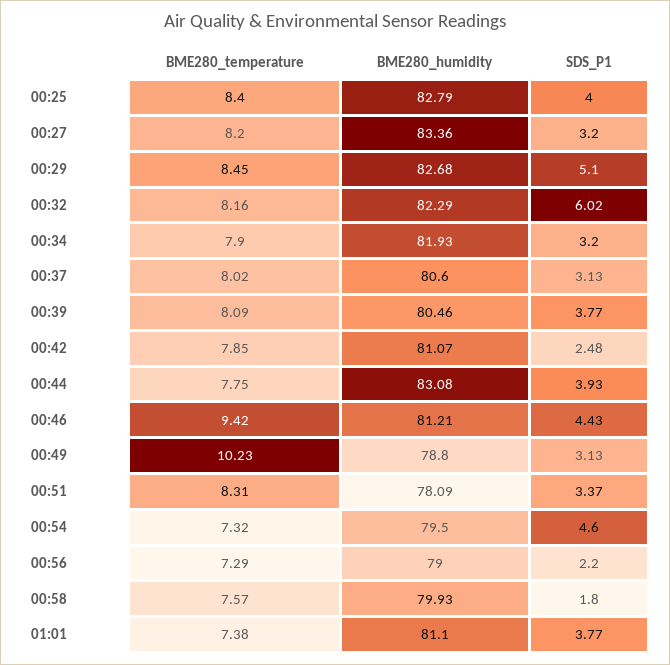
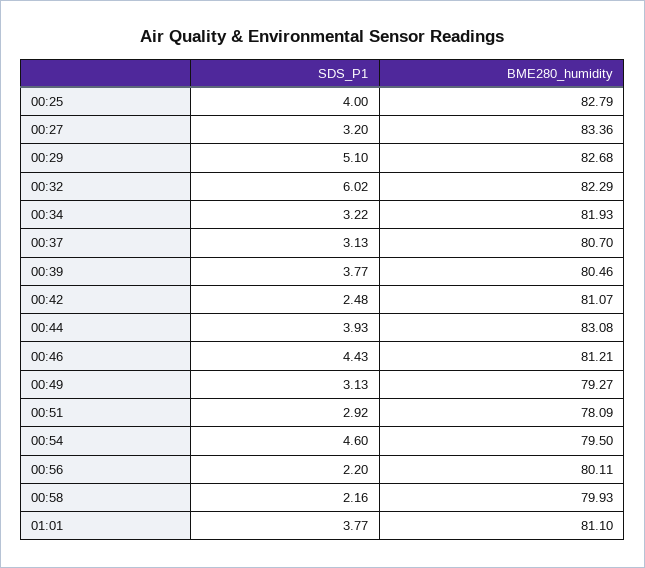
BME280_temperature, 00:25: 8.4 -> none
BME280_temperature, 00:27: 8.2 -> none
BME280_temperature, 00:29: 8.45 -> none
BME280_temperature, 00:32: 8.16 -> none
BME280_temperature, 00:34: 7.9 -> none
SDS_P1, 00:34: 3.2 -> 3.22
BME280_temperature, 00:37: 8.02 -> none
BME280_humidity, 00:37: 80.6 -> 80.7
BME280_temperature, 00:39: 8.09 -> none
BME280_temperature, 00:42: 7.85 -> none
BME280_temperature, 00:44: 7.75 -> none
BME280_temperature, 00:46: 9.42 -> none
BME280_temperature, 00:49: 10.23 -> none
BME280_humidity, 00:49: 78.8 -> 79.27
BME280_temperature, 00:51: 8.31 -> none
SDS_P1, 00:51: 3.37 -> 2.92
BME280_temperature, 00:54: 7.32 -> none
BME280_temperature, 00:56: 7.29 -> none
BME280_humidity, 00:56: 79 -> 80.11
BME280_temperature, 00:58: 7.57 -> none
SDS_P1, 00:58: 1.8 -> 2.16
BME280_temperature, 01:01: 7.38 -> none

